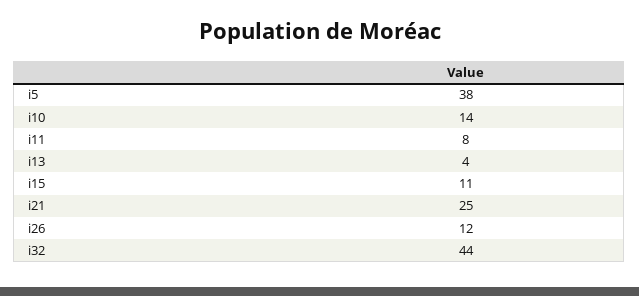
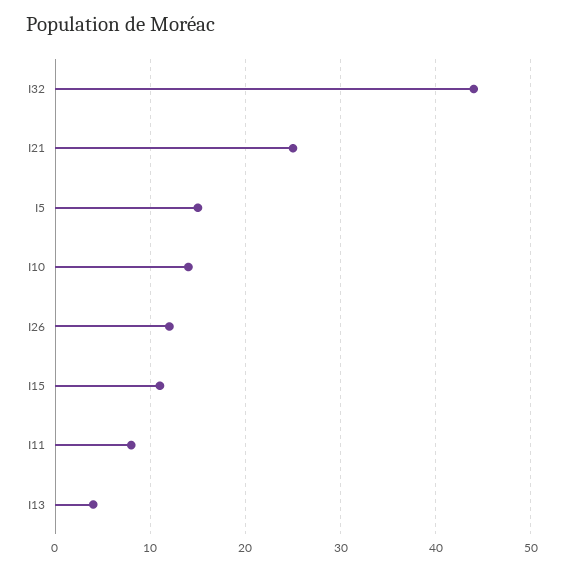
i5: 38 -> 15

